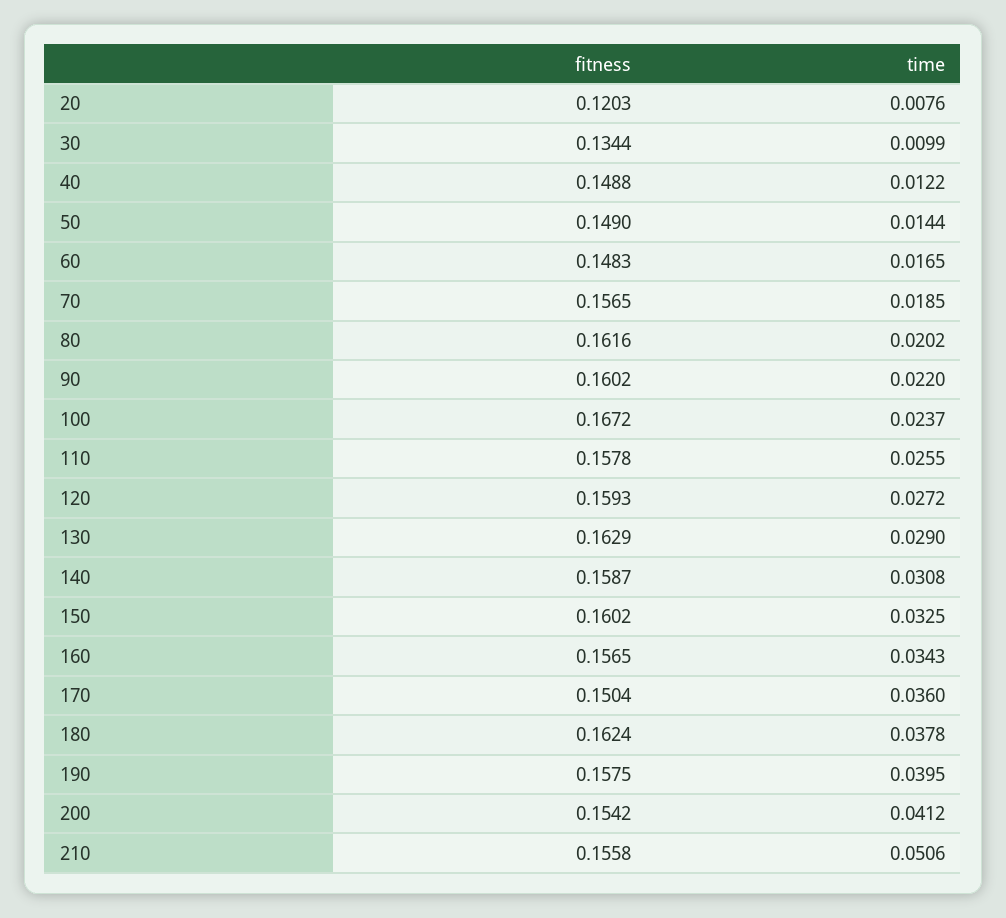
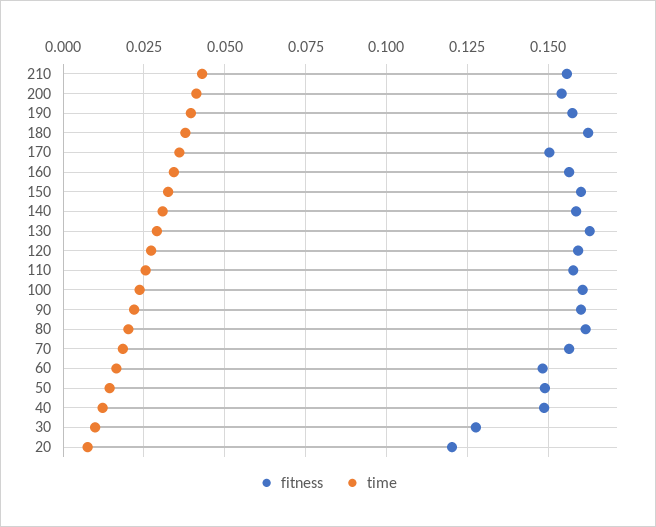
fitness, 30: 0.1344 -> 0.1275
fitness, 100: 0.1672 -> 0.16
time, 210: 0.0506 -> 0.0425

